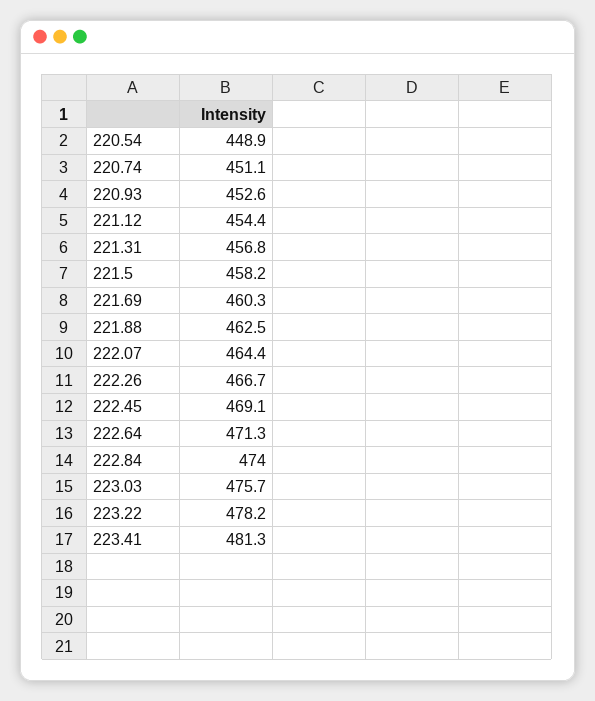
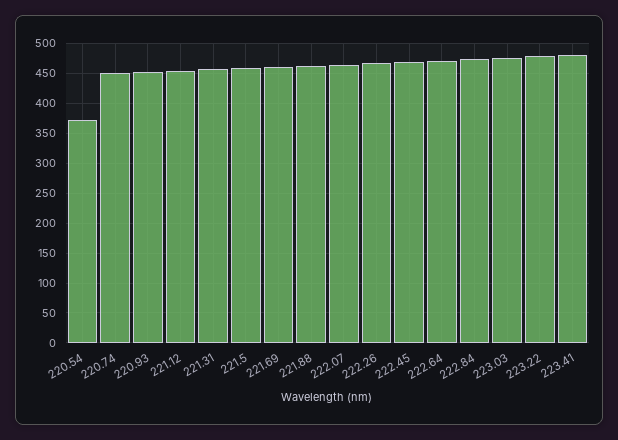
220.54: 448.9 -> 375

